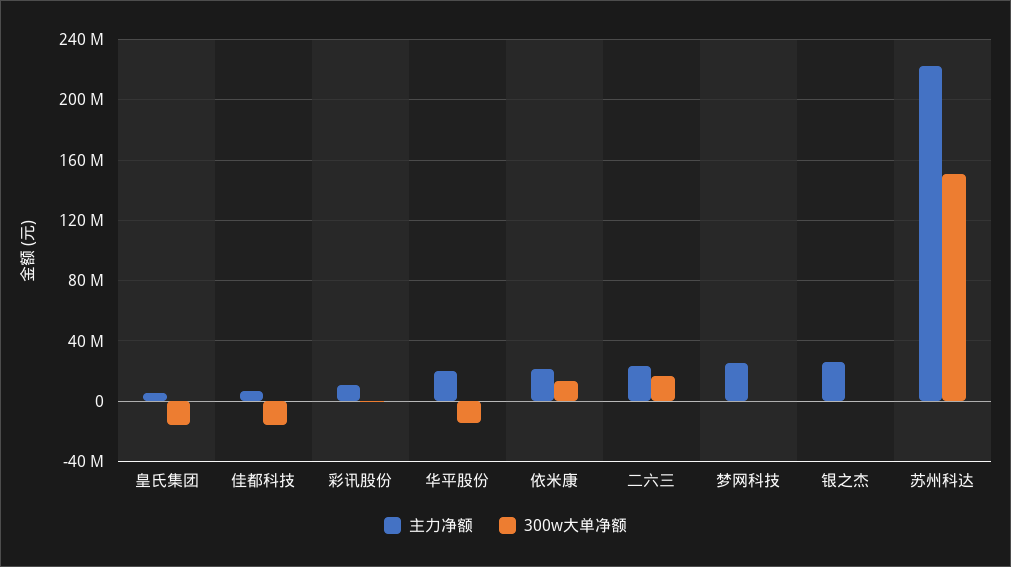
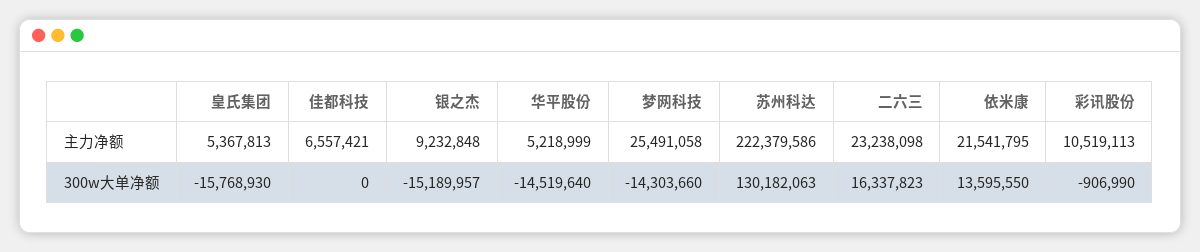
300w大单净额, 佳都科技: -15000000 -> 0
主力净额, 华平股份: 20000000 -> 5218999
300w大单净额, 梦网科技: 0 -> -14303660
主力净额, 银之杰: 25000000 -> 9232848
300w大单净额, 银之杰: 0 -> -15189957
300w大单净额, 苏州科达: 150000000 -> 130182063

